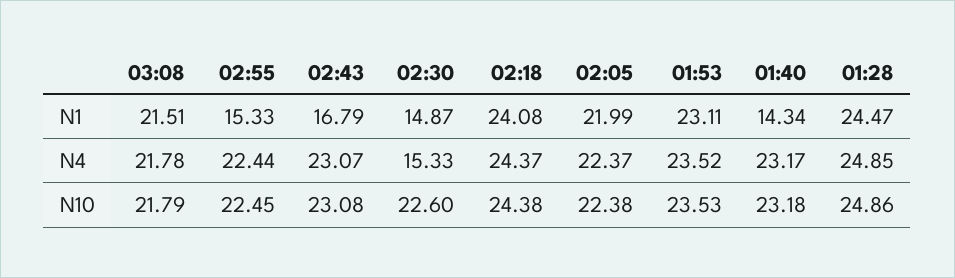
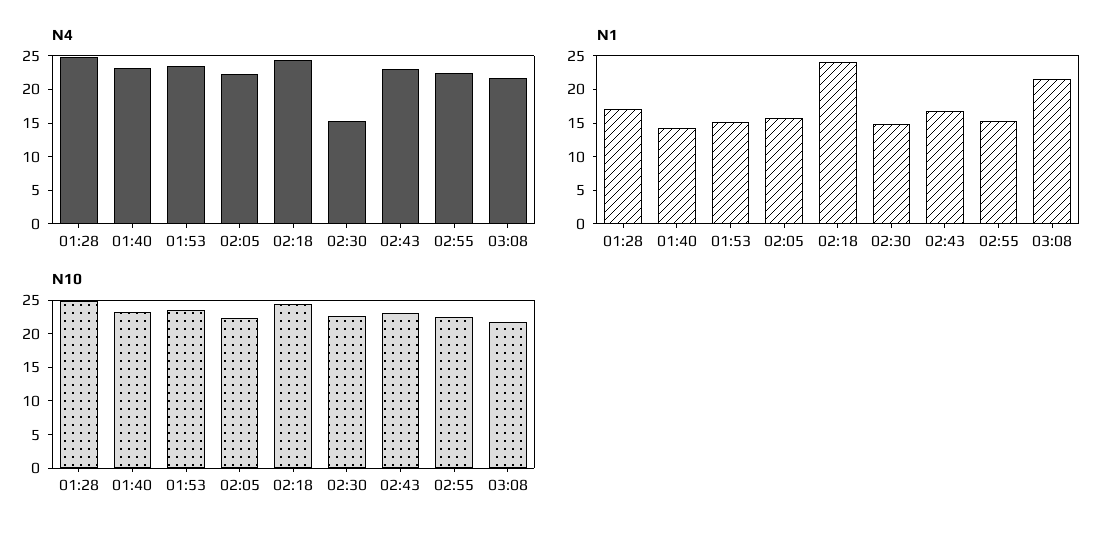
N1, 02:05: 21.99 -> 15
N1, 01:53: 23.11 -> 15
N1, 01:28: 24.47 -> 17.5

